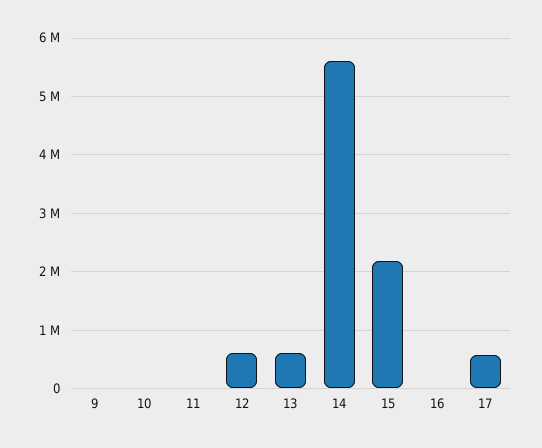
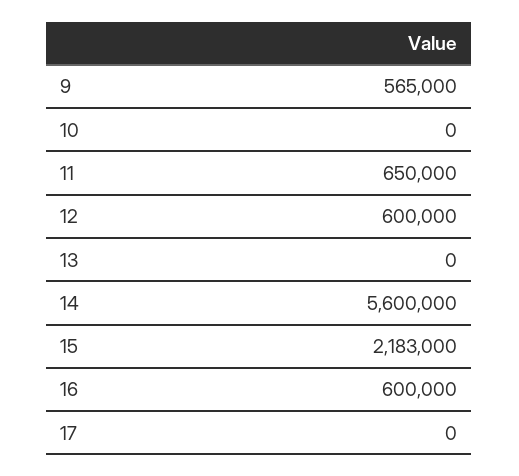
9: 0 -> 565000
11: 0 -> 650000
13: 600000 -> 0
16: 0 -> 600000
17: 600000 -> 0

